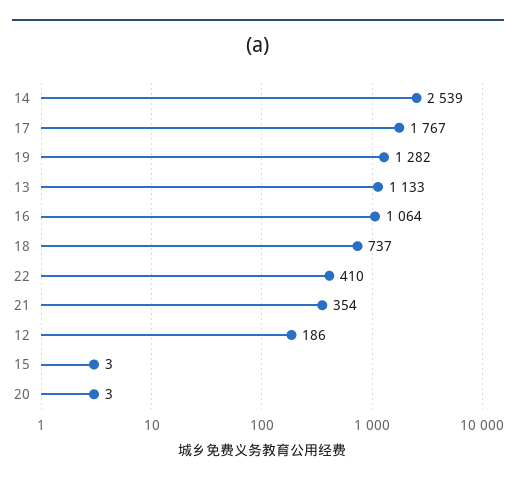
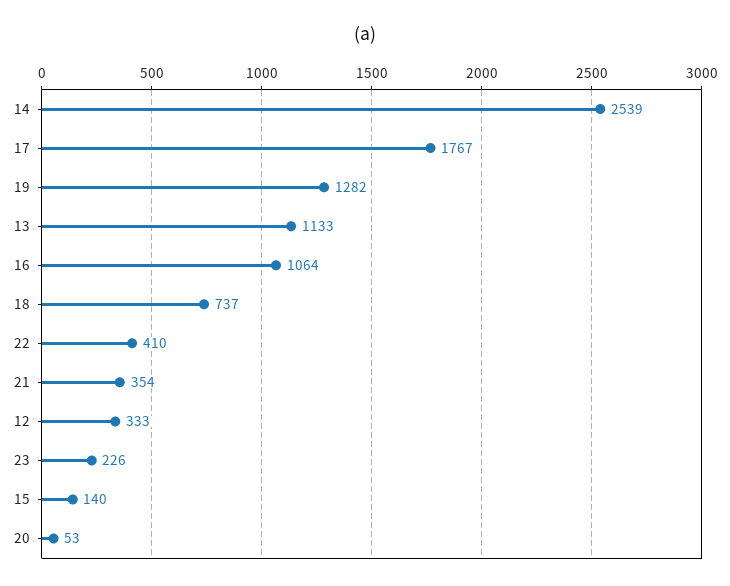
12: 186 -> 333
15: 3 -> 140
20: 3 -> 53
23: none -> 226

